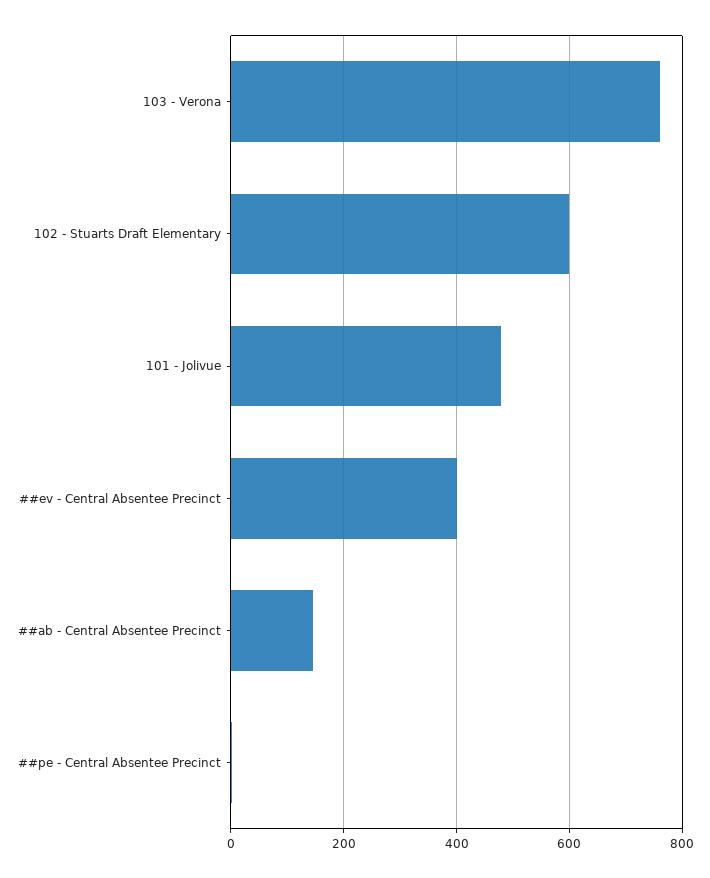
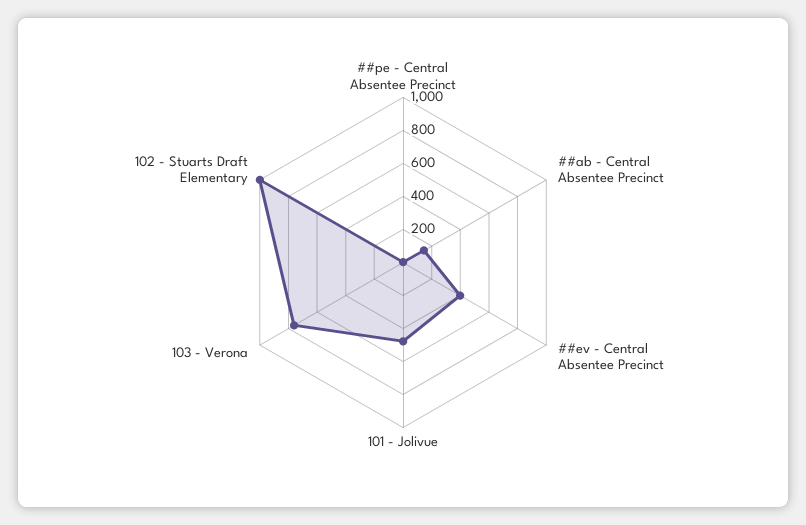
102 - Stuarts Draft Elementary: 600 -> 1000

